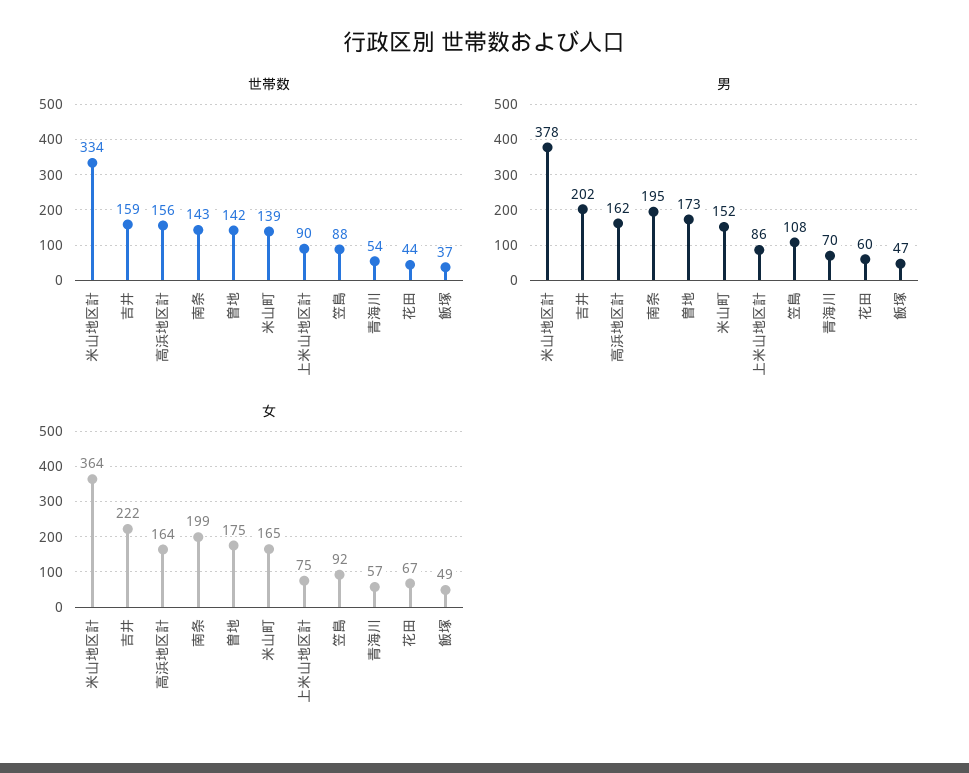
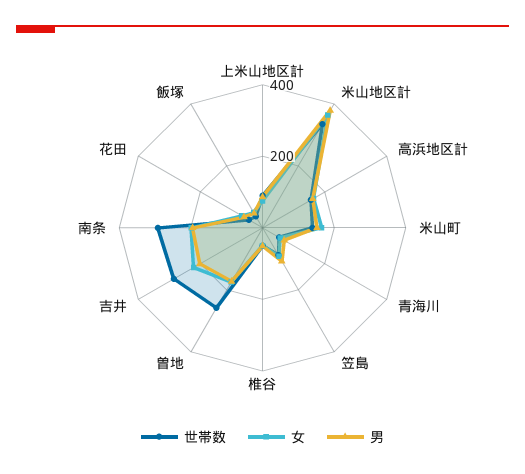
世帯数, 吉井: 159 -> 300
世帯数, 南条: 143 -> 300
世帯数, 曽地: 142 -> 250
世帯数, 椎谷: none -> 50
女, 椎谷: none -> 50
男, 椎谷: none -> 50

